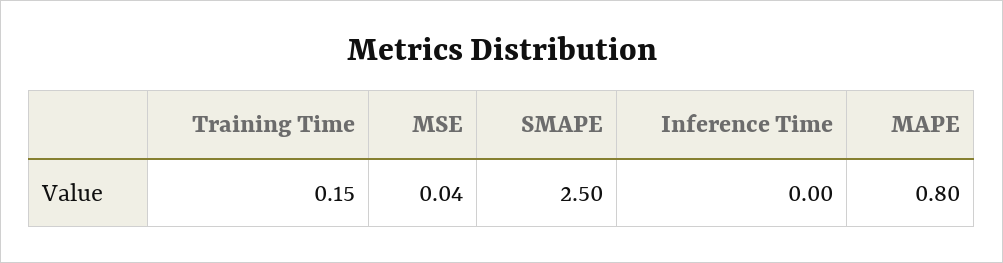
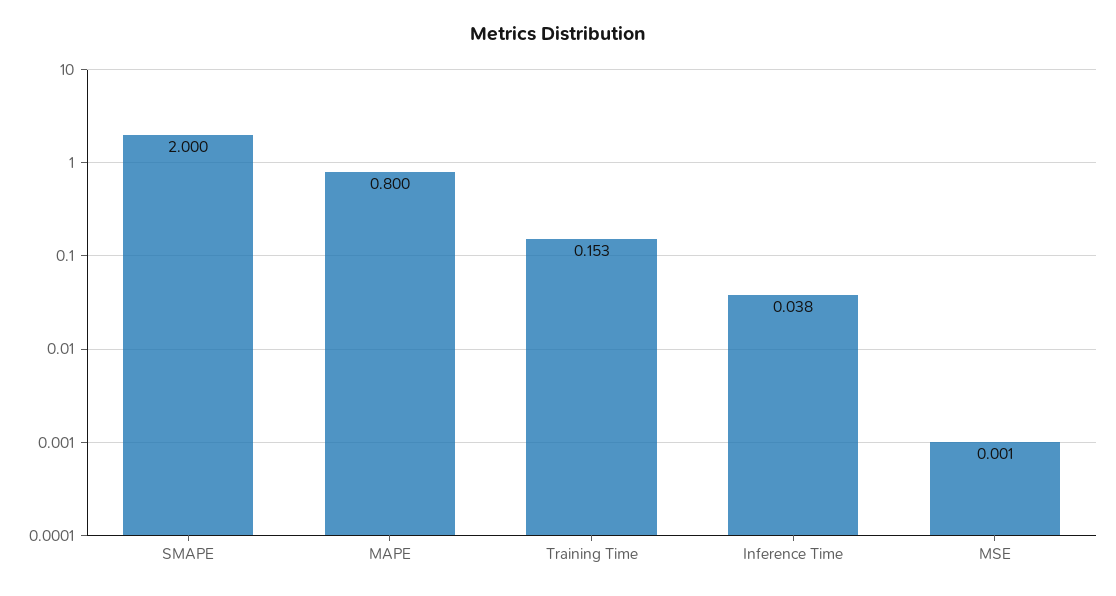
MSE: 0.04 -> 0.001
SMAPE: 2.5 -> 2
Inference Time: 0 -> 0.038

